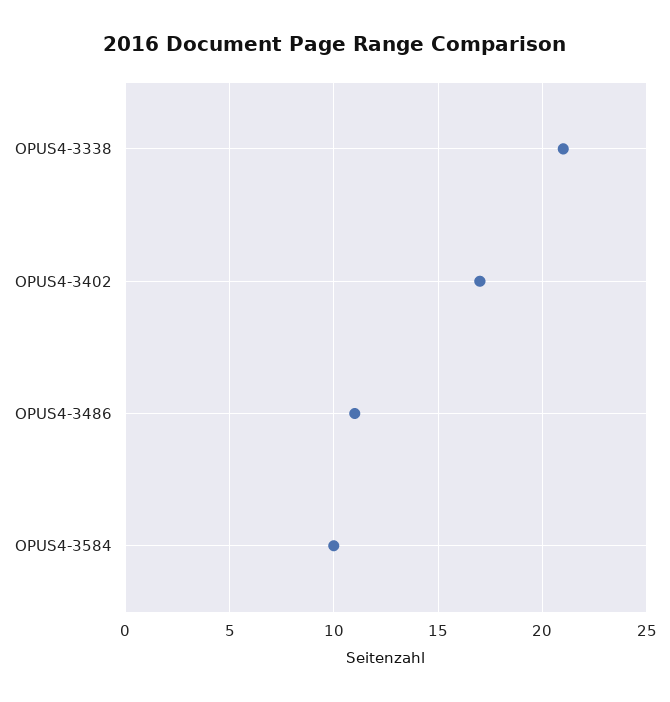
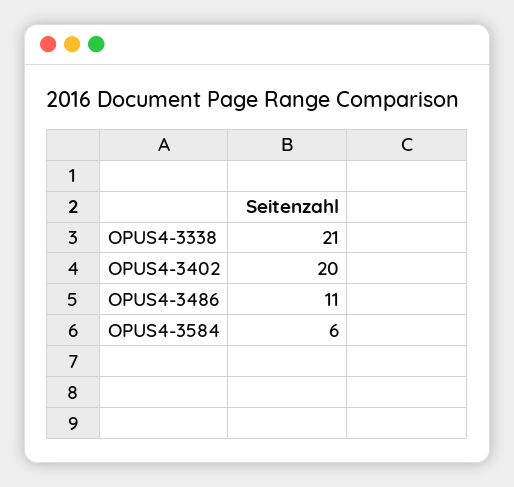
OPUS4-3402: 17 -> 20
OPUS4-3584: 10 -> 6

